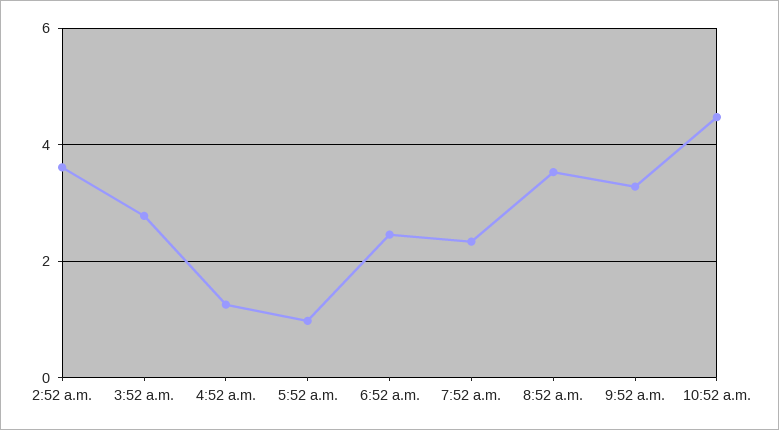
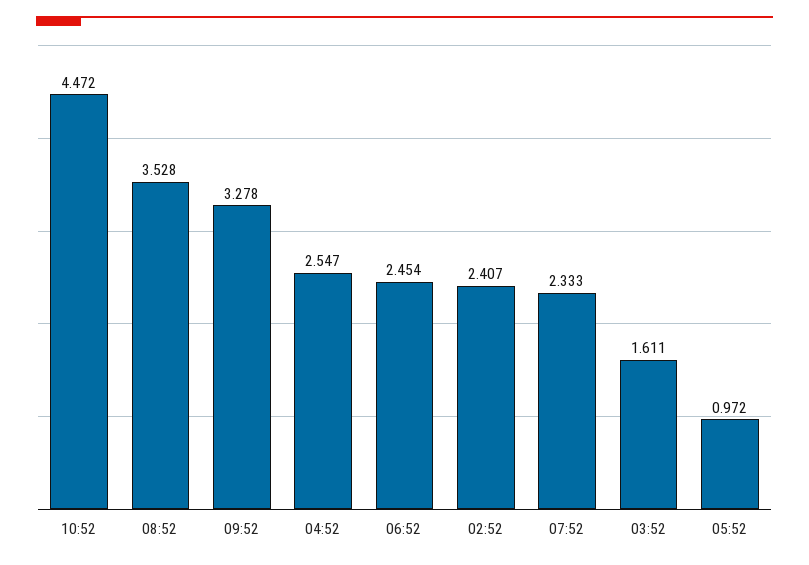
2:52 a.m.: 3.6 -> 2.407
3:52 a.m.: 2.8 -> 1.611
4:52 a.m.: 1.2 -> 2.547

